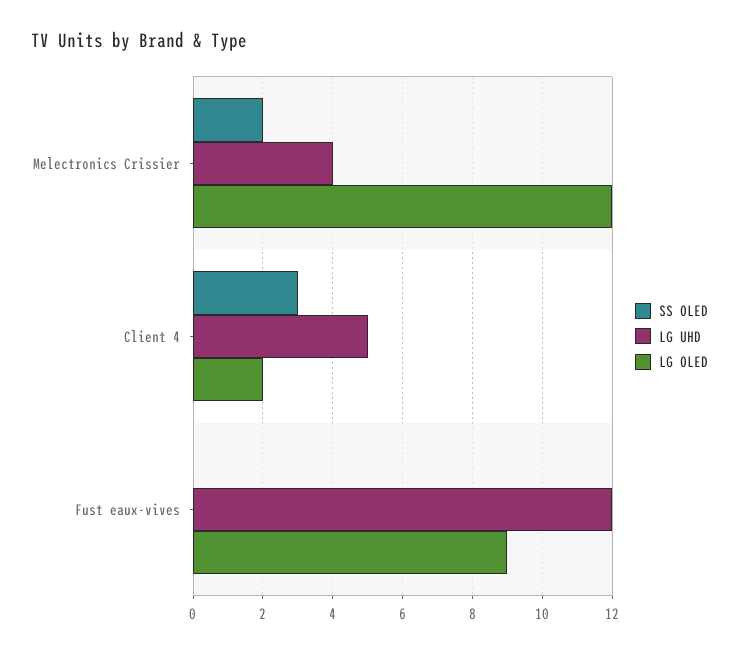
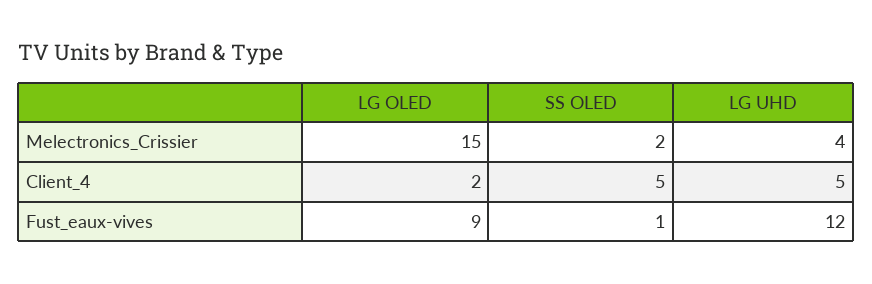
LG OLED, Melectronics Crissier: 12 -> 15
SS OLED, Client 4: 3 -> 5
SS OLED, Fust eaux-vives: 0 -> 1

